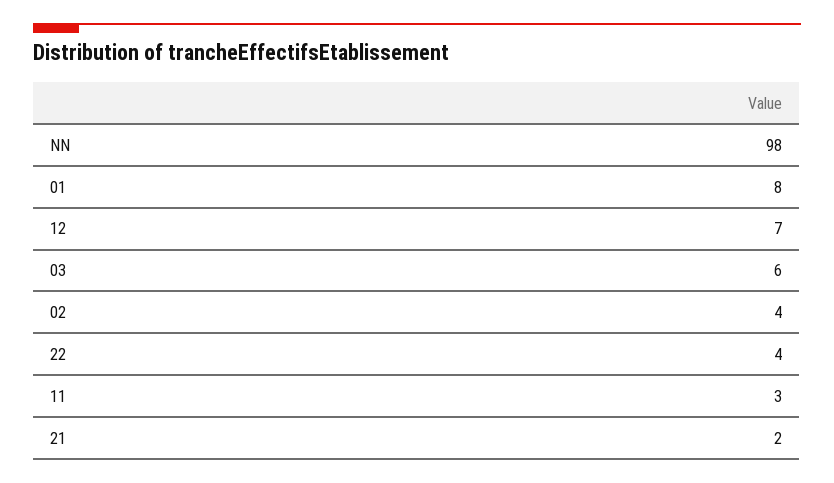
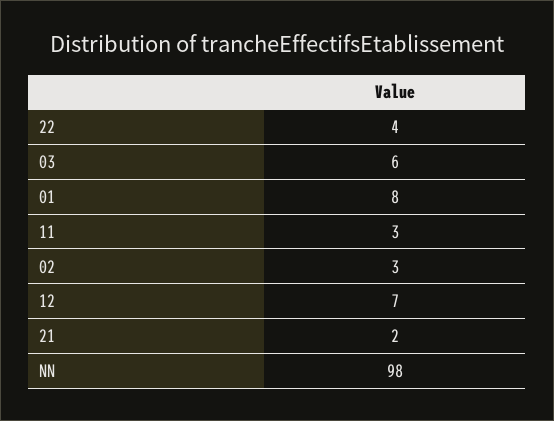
02: 4 -> 3

